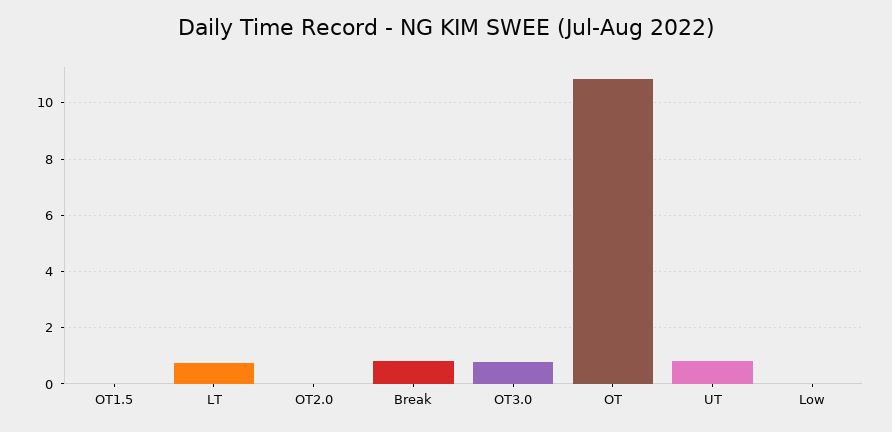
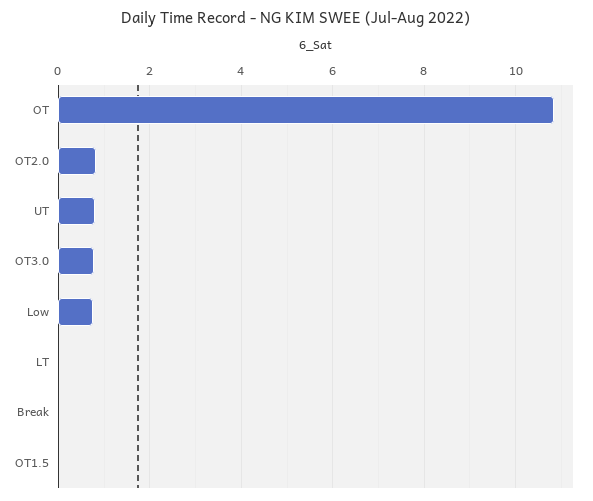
LT: 0.75 -> 0
OT2.0: 0 -> 0.8
Break: 0.75 -> 0
Low: 0 -> 0.8

